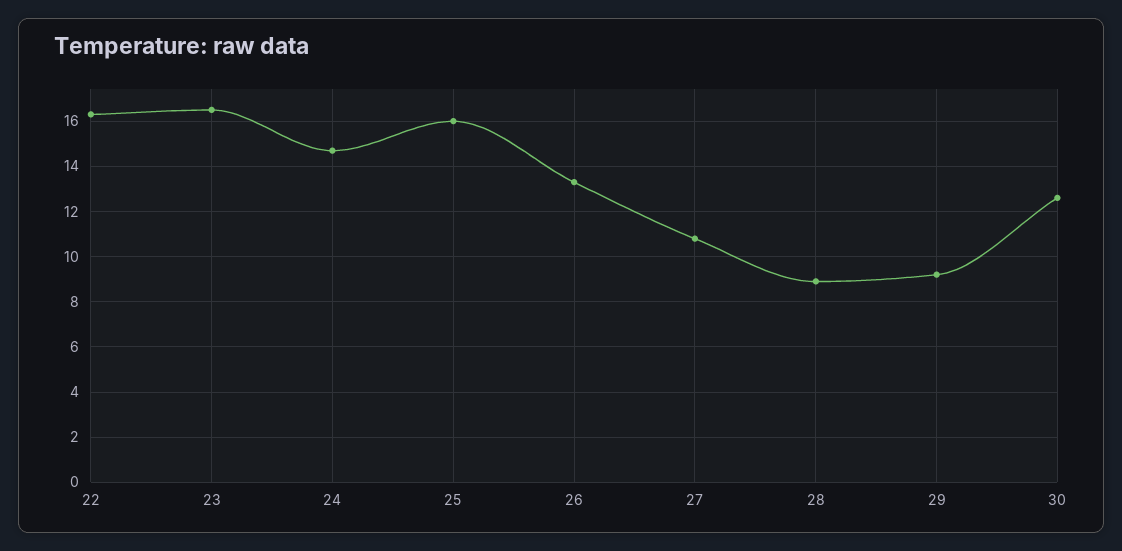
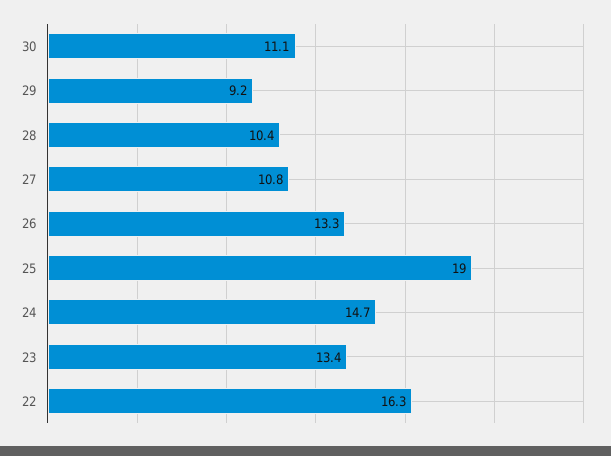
23: 16.5 -> 13.4
25: 16 -> 19
28: 9 -> 10.4
30: 12.5 -> 11.1

